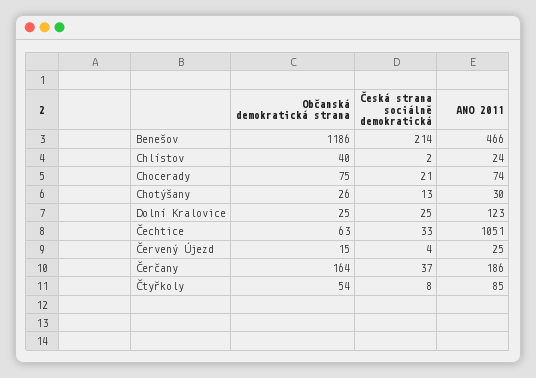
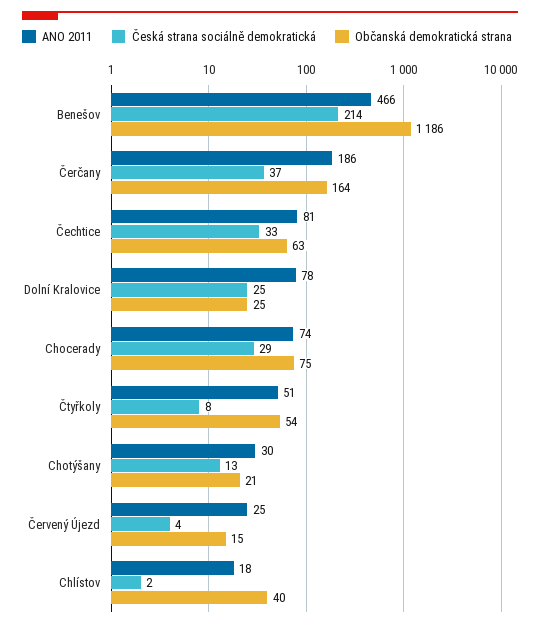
ANO 2011, Chlístov: 24 -> 18
Česká strana sociálně demokratická, Chocerady: 21 -> 29
Občanská demokratická strana, Chotýšany: 26 -> 21
ANO 2011, Dolní Kralovice: 123 -> 78
ANO 2011, Čechtice: 1051 -> 81
ANO 2011, Čtyřkoly: 85 -> 51

